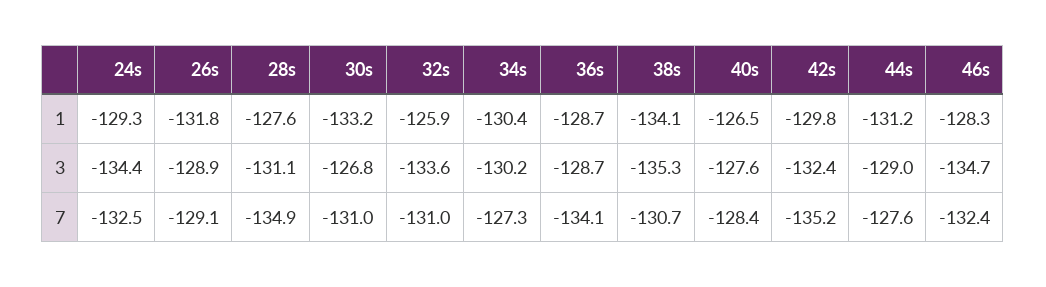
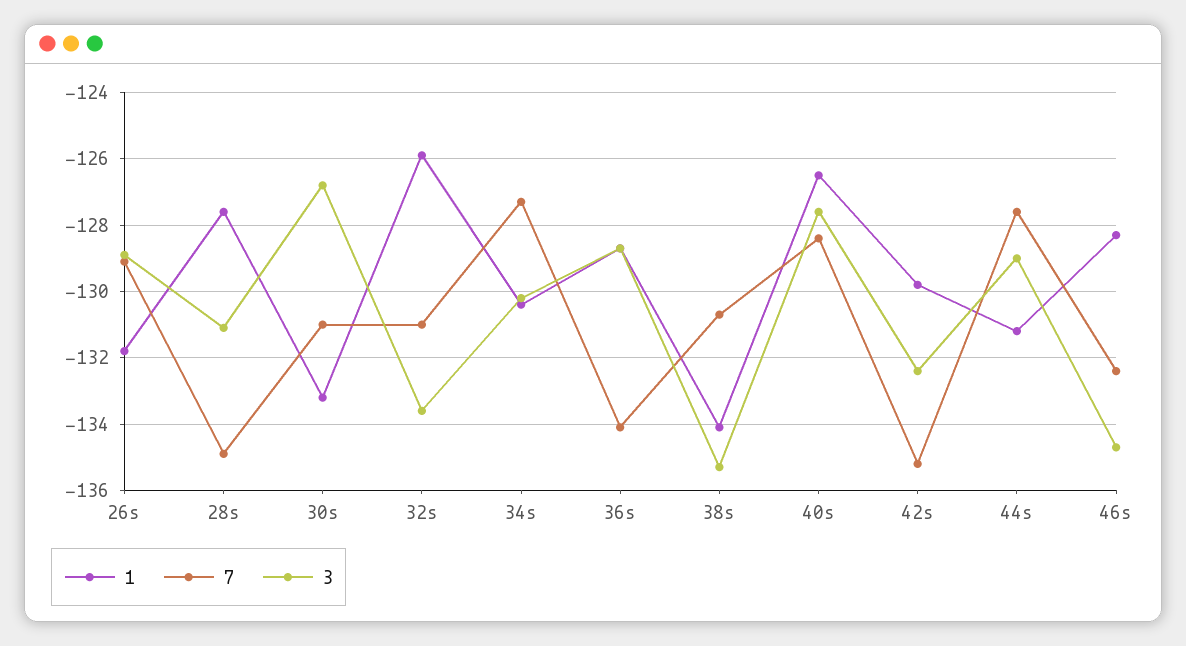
1, 24s: -129.3 -> none
3, 24s: -134.4 -> none
7, 24s: -132.5 -> none

